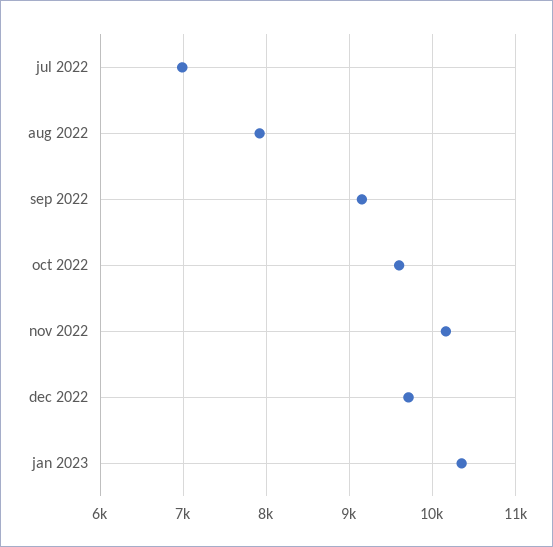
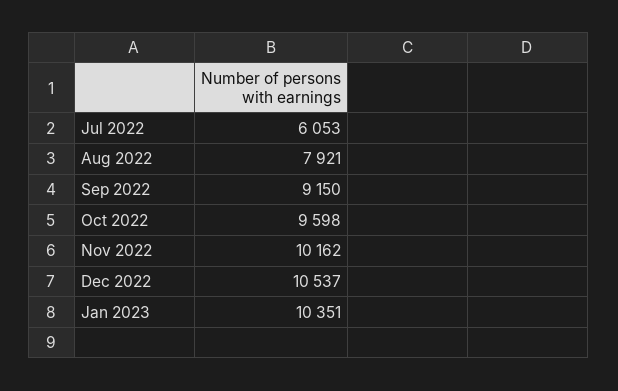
jul 2022: 7000 -> 6053
dec 2022: 9700 -> 10537

